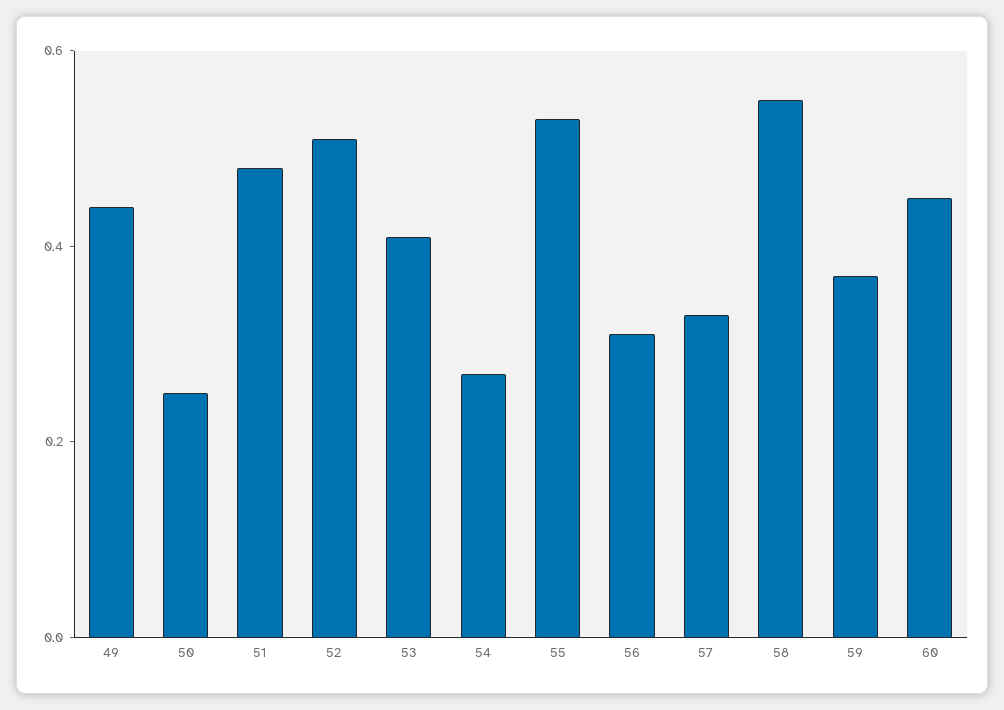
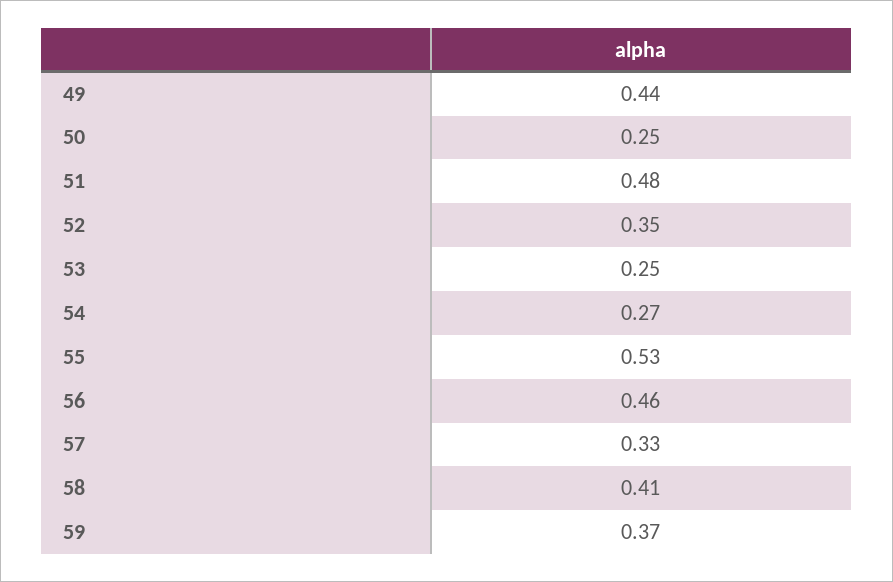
52: 0.5 -> 0.35
53: 0.4 -> 0.25
56: 0.3 -> 0.46
58: 0.55 -> 0.41
60: 0.45 -> none

